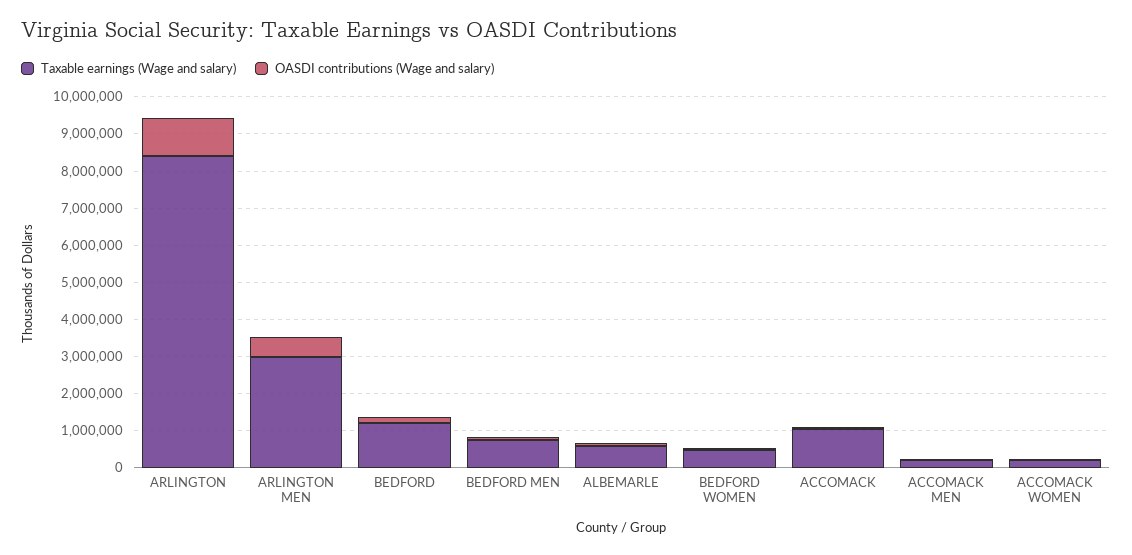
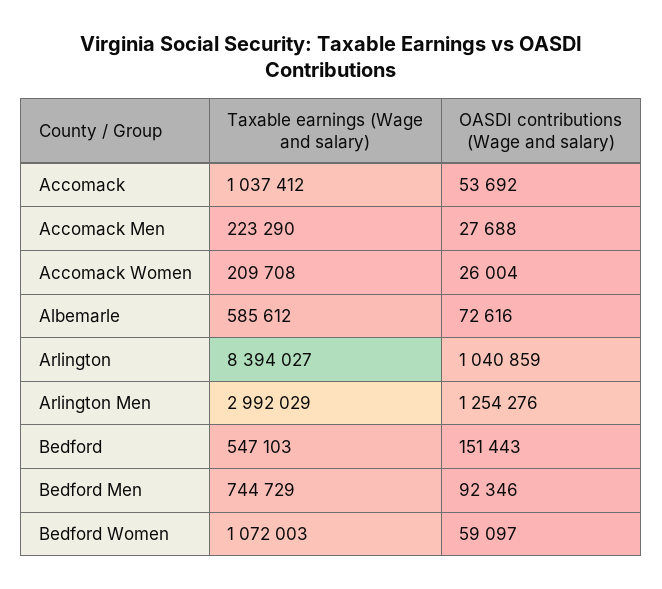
OASDI contributions (Wage and salary), ARLINGTON MEN: 500000 -> 1254276
Taxable earnings (Wage and salary), BEDFORD: 1250000 -> 547103
Taxable earnings (Wage and salary), BEDFORD WOMEN: 500000 -> 1072003

